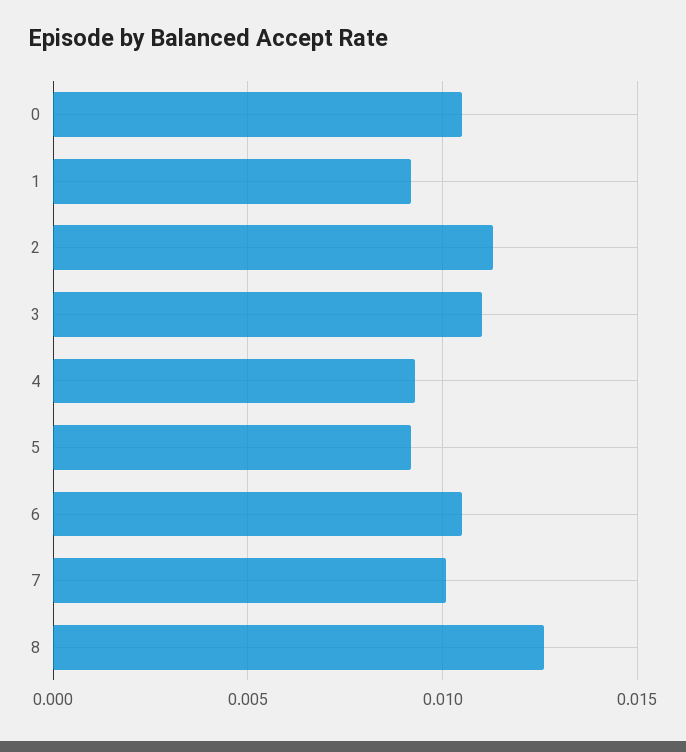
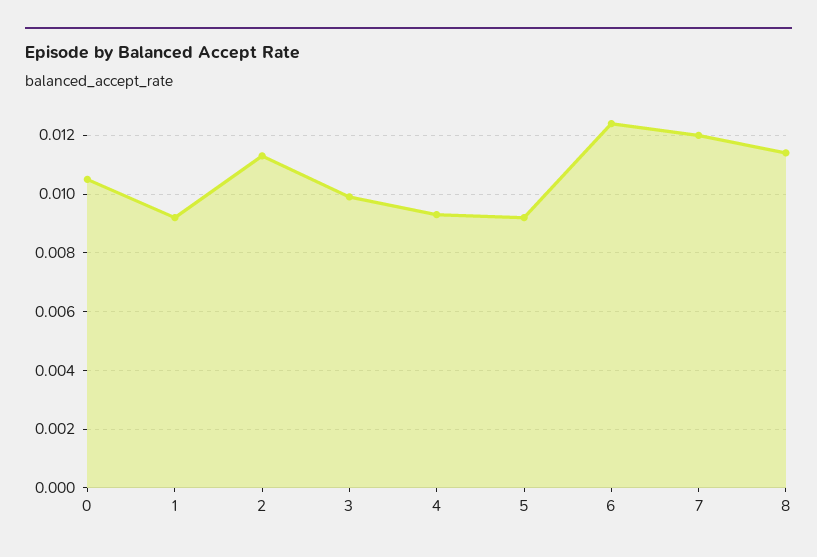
3: 0.011 -> 0.01
6: 0.0105 -> 0.0125
7: 0.01 -> 0.012
8: 0.0125 -> 0.0115

